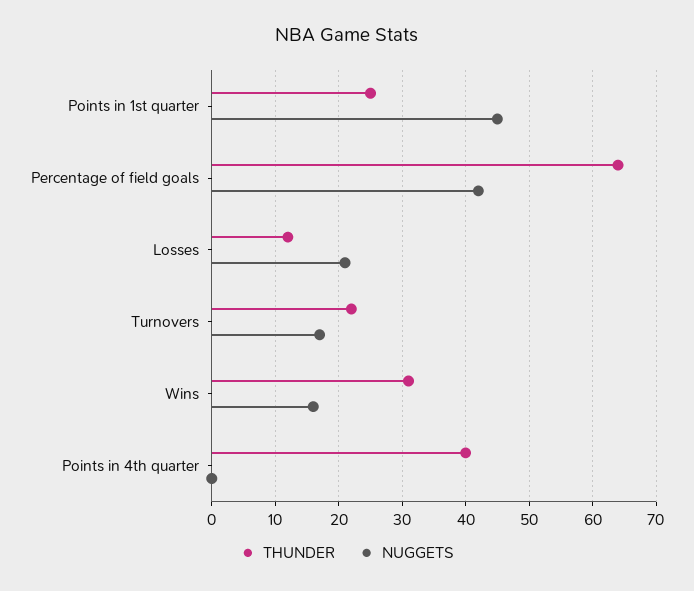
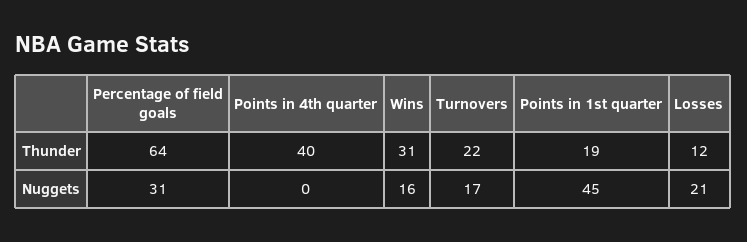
THUNDER, Points in 1st quarter: 25 -> 19
NUGGETS, Percentage of field goals: 42 -> 31

